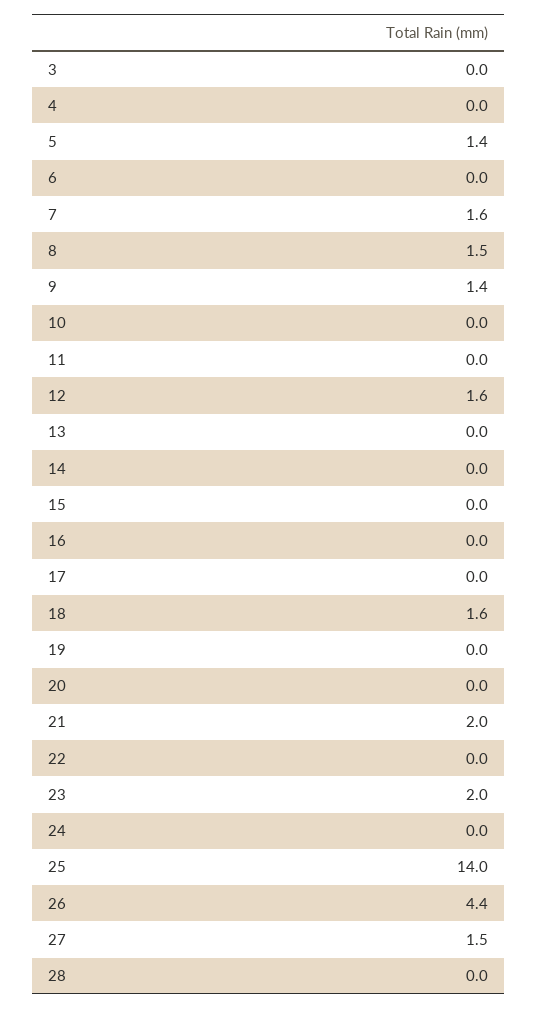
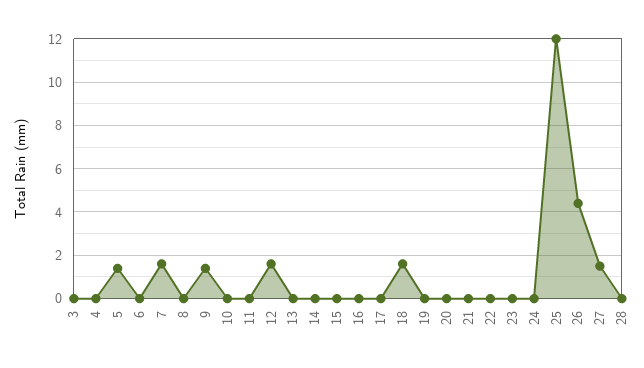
8: 1.5 -> 0
21: 2 -> 0
23: 2 -> 0
25: 14 -> 12

